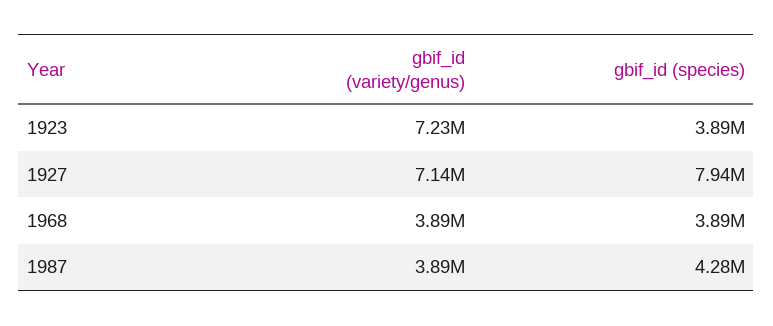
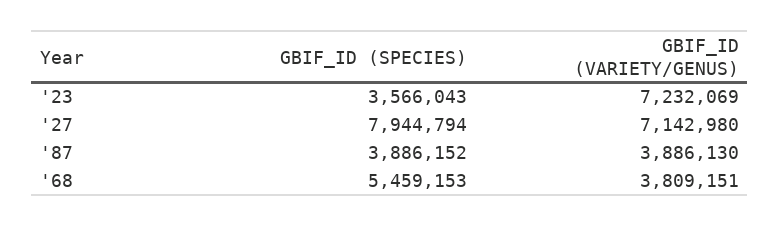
gbif_id (species), 1923: 3890000 -> 3566043
gbif_id (variety/genus), 1968: 3890000 -> 3809151
gbif_id (species), 1968: 3890000 -> 5459153
gbif_id (species), 1987: 4280000 -> 3886152

